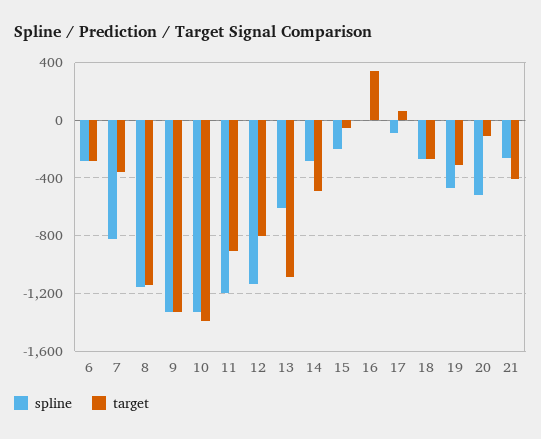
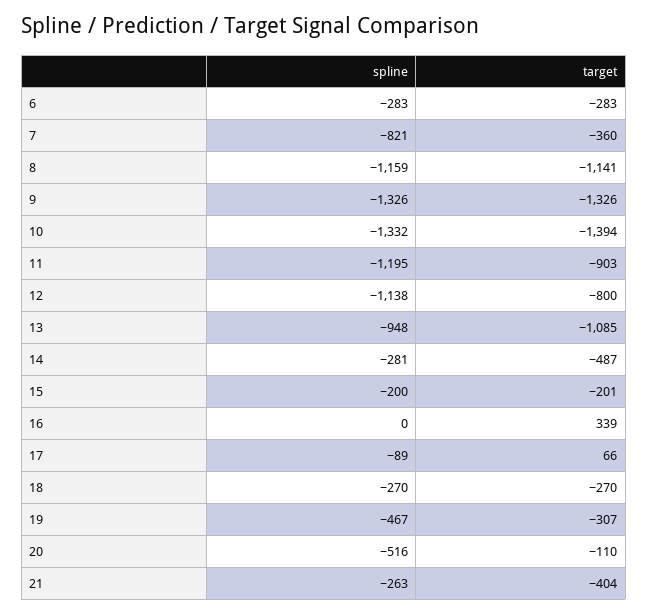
spline, 13: -600 -> -948
target, 15: -50 -> -201

